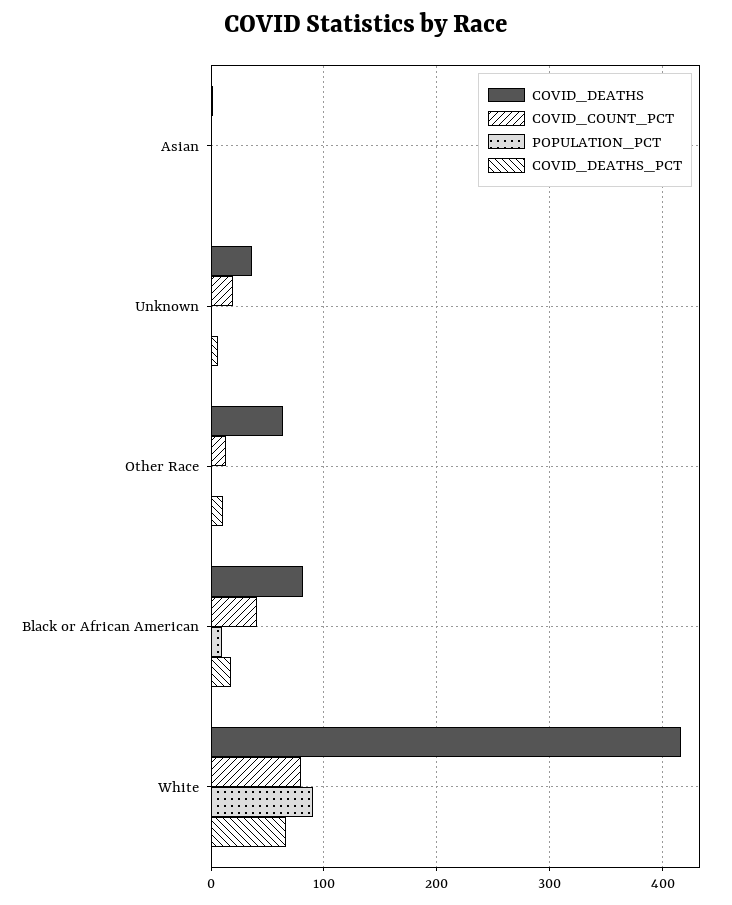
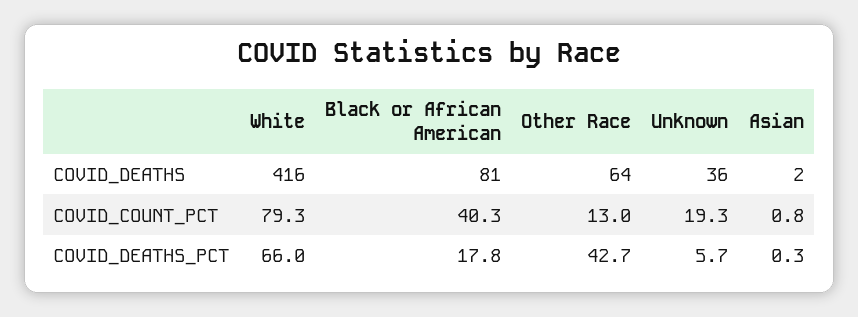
POPULATION_PCT, Asian: 0 -> none
POPULATION_PCT, Unknown: 0 -> none
POPULATION_PCT, Other Race: 0 -> none
COVID_DEATHS_PCT, Other Race: 10 -> 42.7
POPULATION_PCT, Black or African American: 10 -> none
POPULATION_PCT, White: 90 -> none

